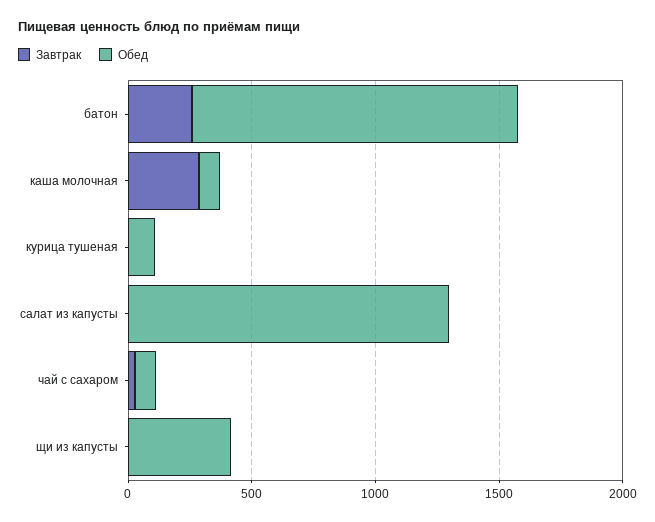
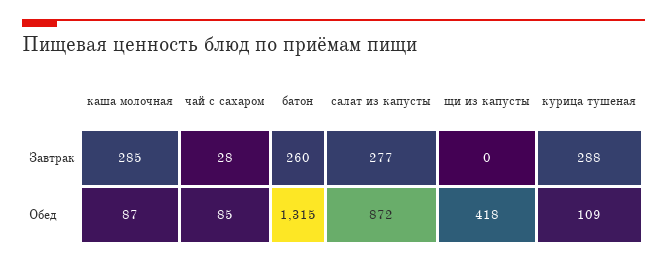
Завтрак, курица тушеная: 0 -> 288
Завтрак, салат из капусты: 0 -> 277
Обед, салат из капусты: 1300 -> 872

